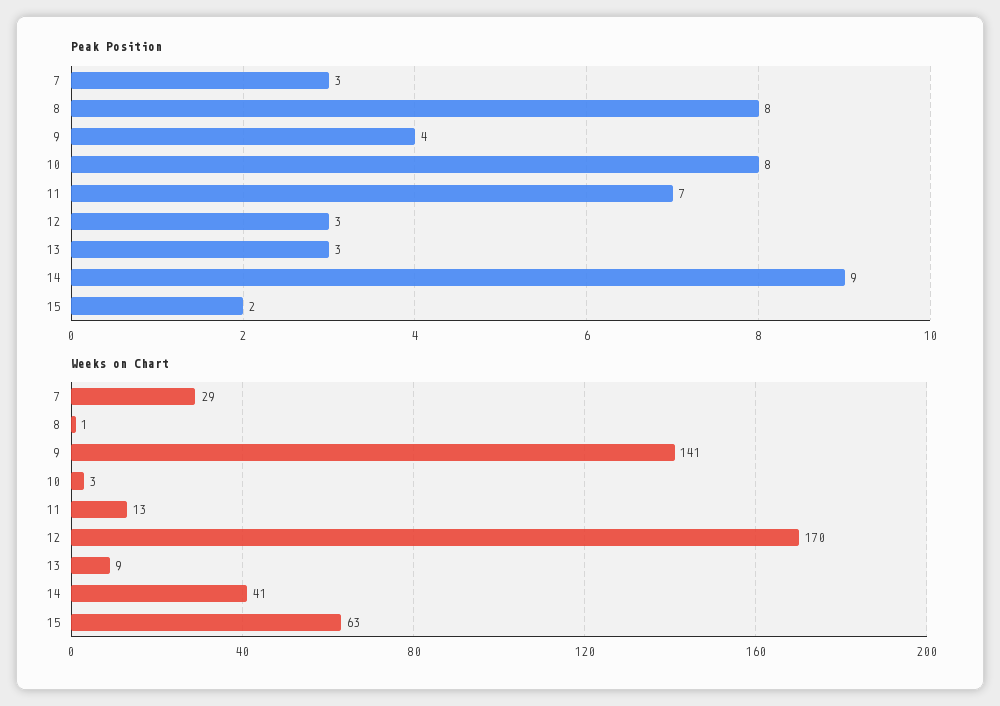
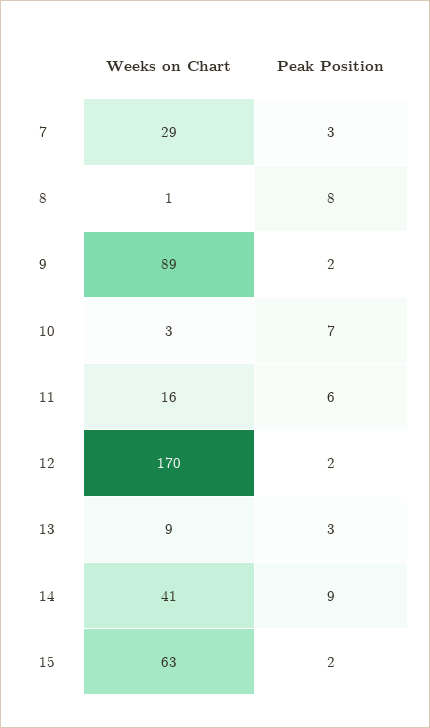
Peak Position, 9: 4 -> 2
Peak Position, 10: 8 -> 7
Peak Position, 11: 7 -> 6
Peak Position, 12: 3 -> 2
Weeks on Chart, 9: 141 -> 89
Weeks on Chart, 11: 13 -> 16

